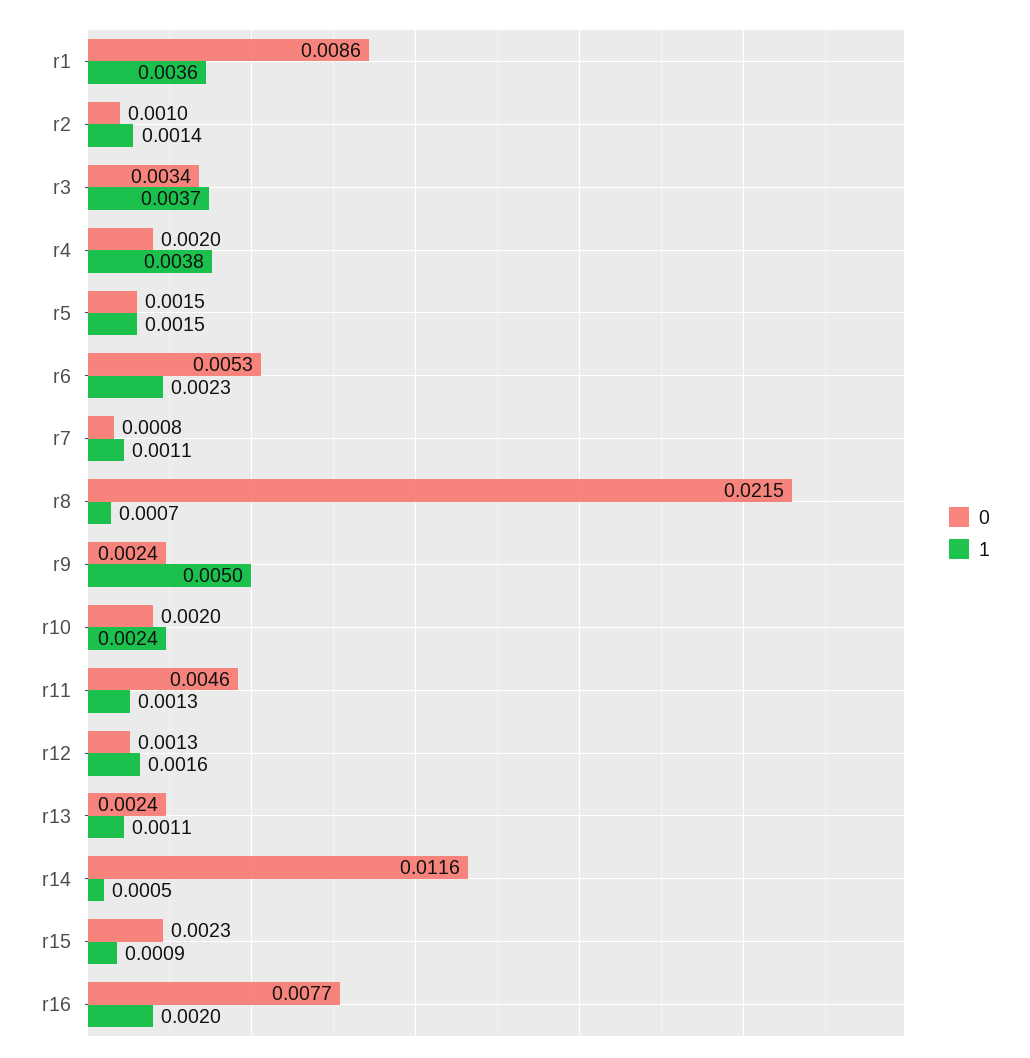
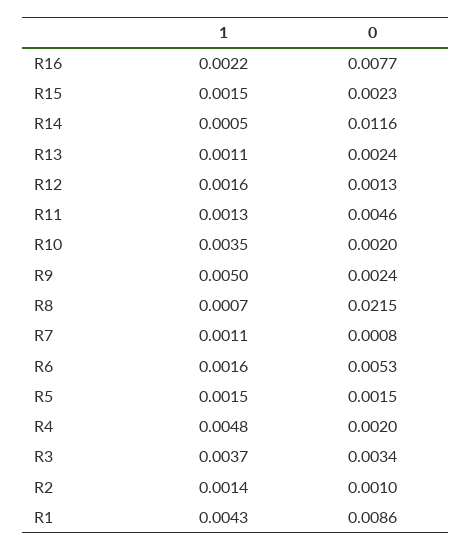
1, r1: 0.0036 -> 0.0043
1, r4: 0.0038 -> 0.0048
1, r6: 0.0023 -> 0.0016
1, r10: 0.0024 -> 0.0035
1, r15: 0.0009 -> 0.0015
1, r16: 0.002 -> 0.0022

